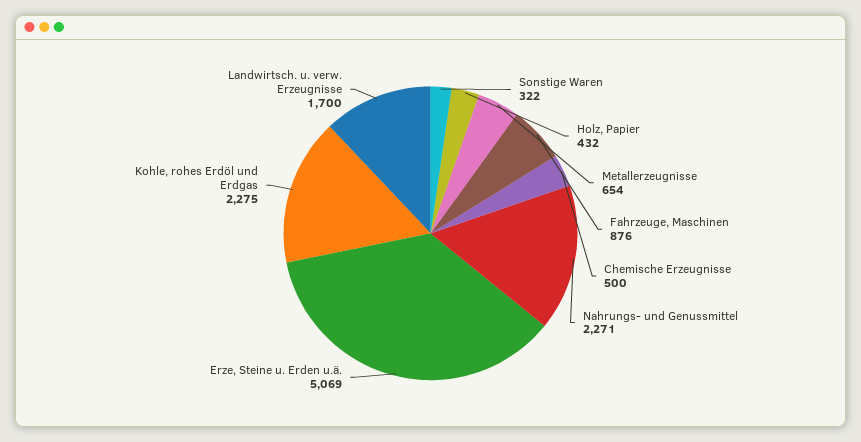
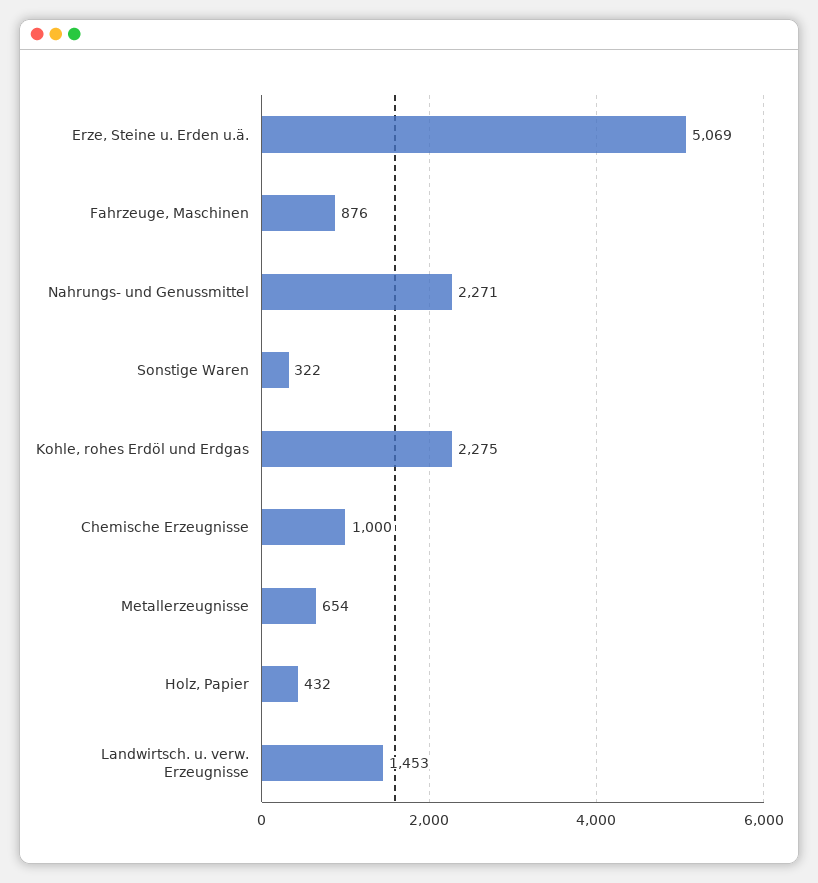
Chemische Erzeugnisse: 500 -> 1000
Landwirtsch. u. verw. Erzeugnisse: 1700 -> 1453

